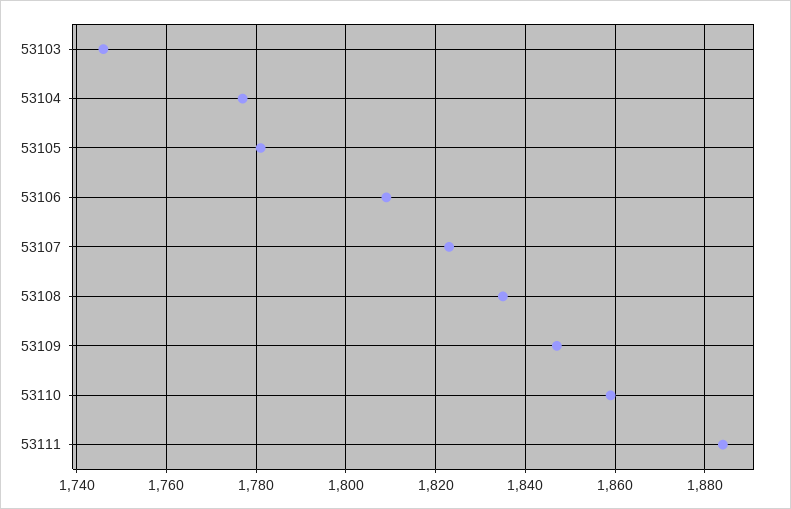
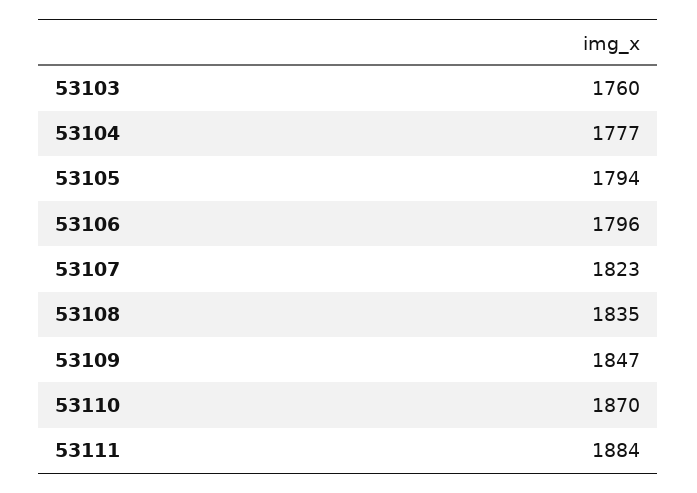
53103: 1745 -> 1760
53105: 1780 -> 1794
53106: 1810 -> 1796
53110: 1860 -> 1870

